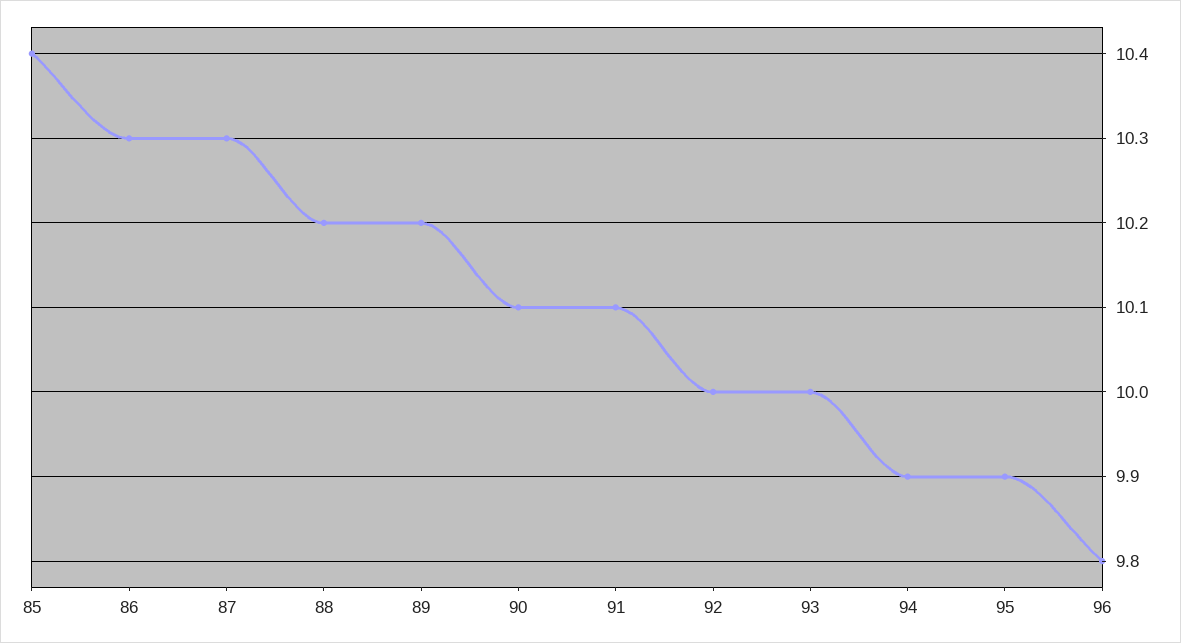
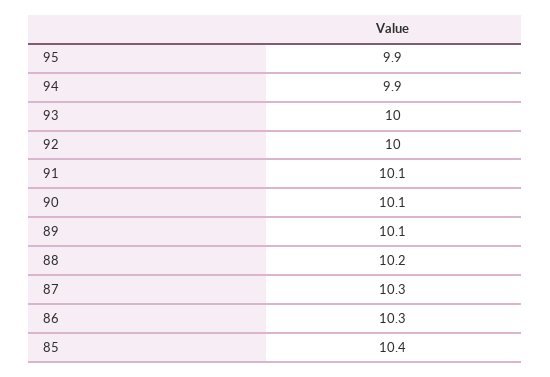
89: 10.2 -> 10.1
96: 9.8 -> none

